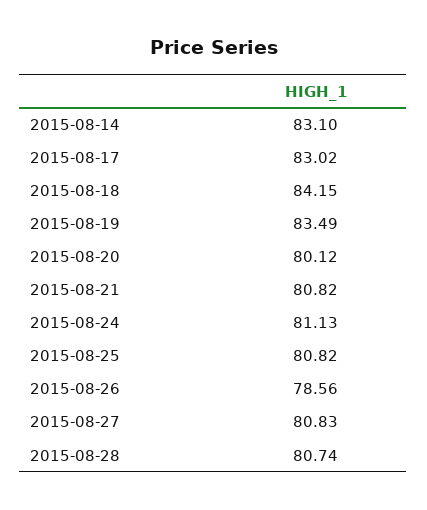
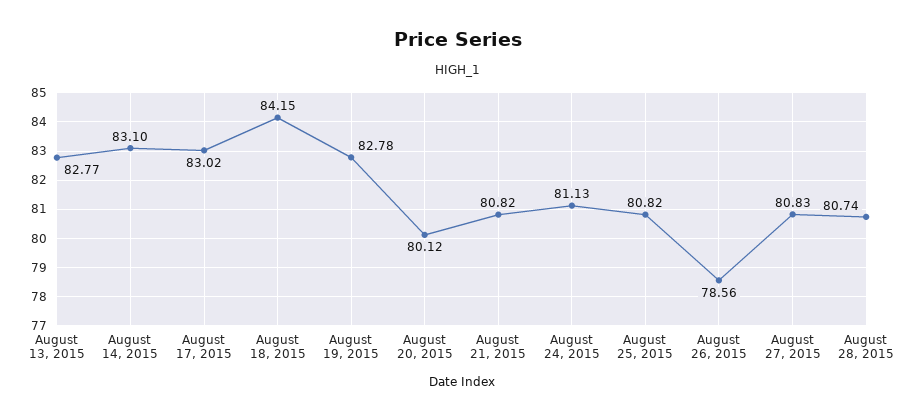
2015-08-19: 83.49 -> 82.78
August 13, 2015: none -> 82.77

